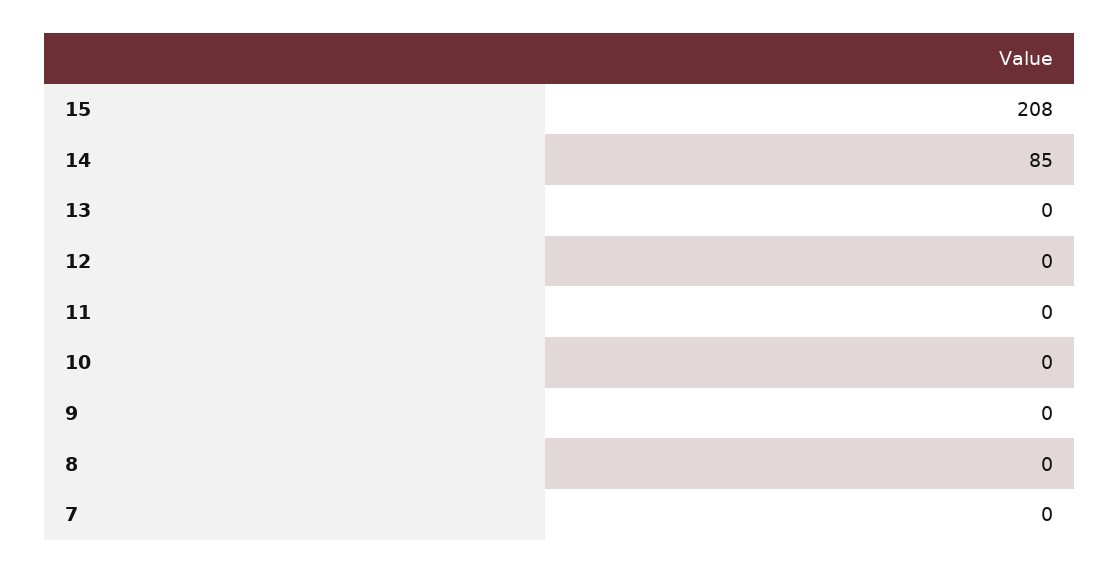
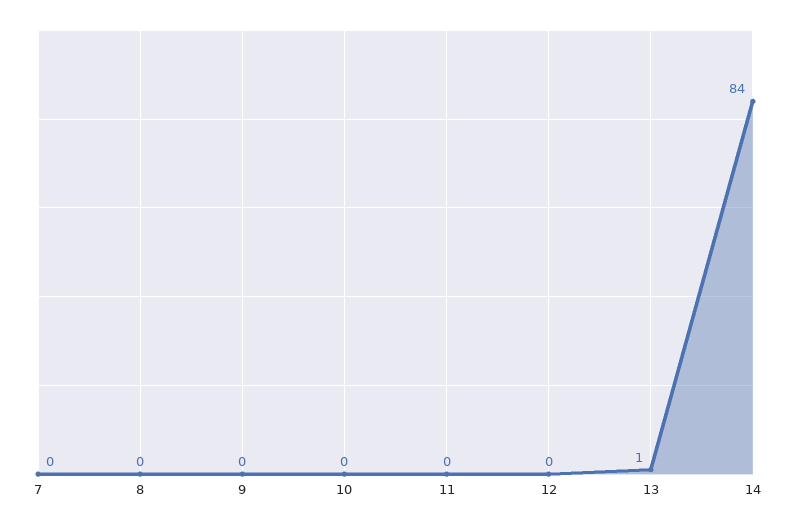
15: 208 -> none
14: 85 -> 84
13: 0 -> 1

